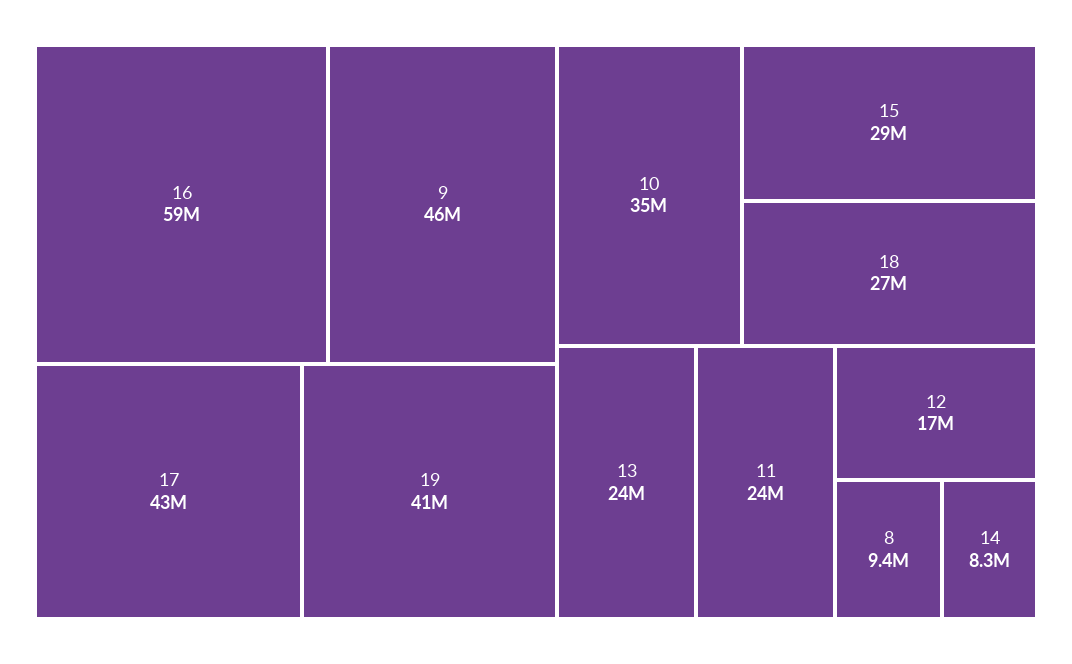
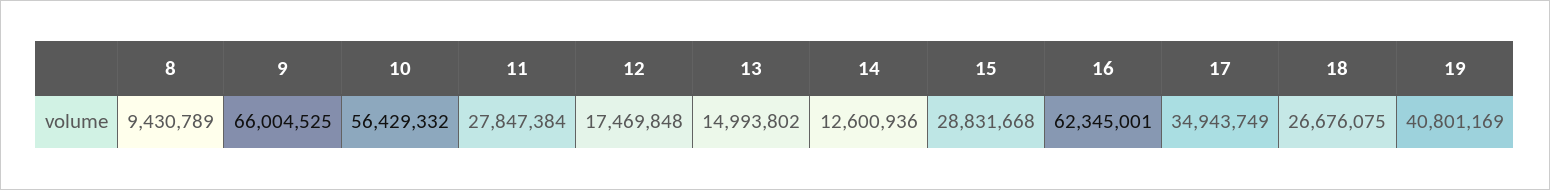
16: 59000000 -> 62345001
9: 46000000 -> 66004525
17: 43000000 -> 34943749
10: 35000000 -> 56429332
13: 24000000 -> 14993802
11: 24000000 -> 27847384
14: 8300000 -> 12600936

